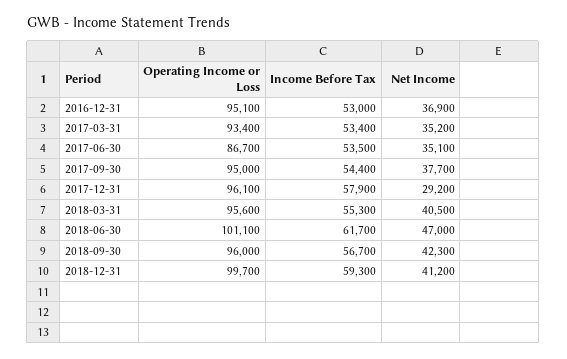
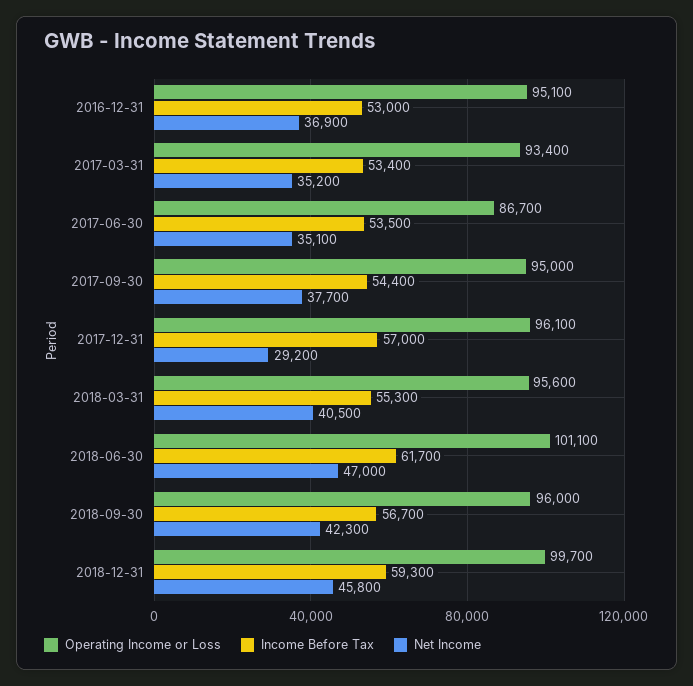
Income Before Tax, 2017-12-31: 57900 -> 57000
Net Income, 2018-12-31: 41200 -> 45800

